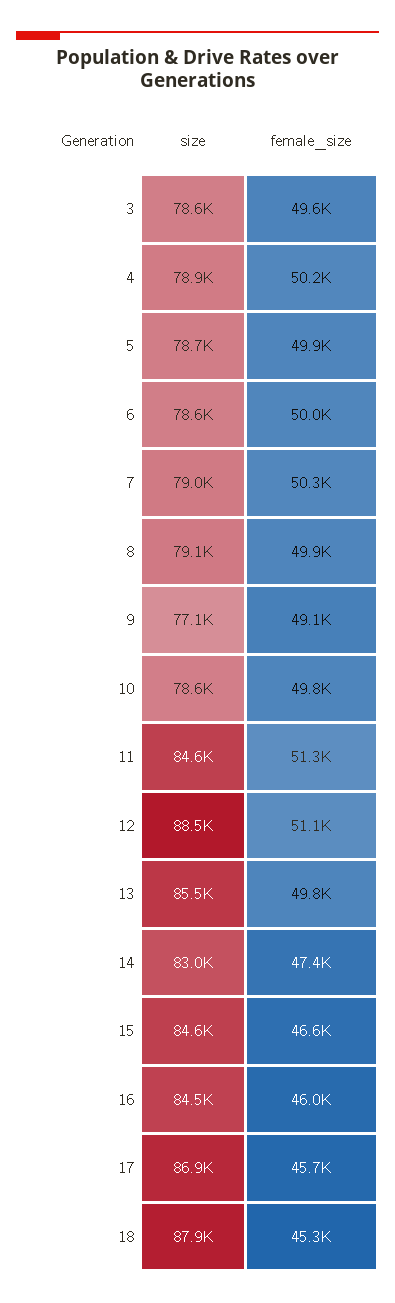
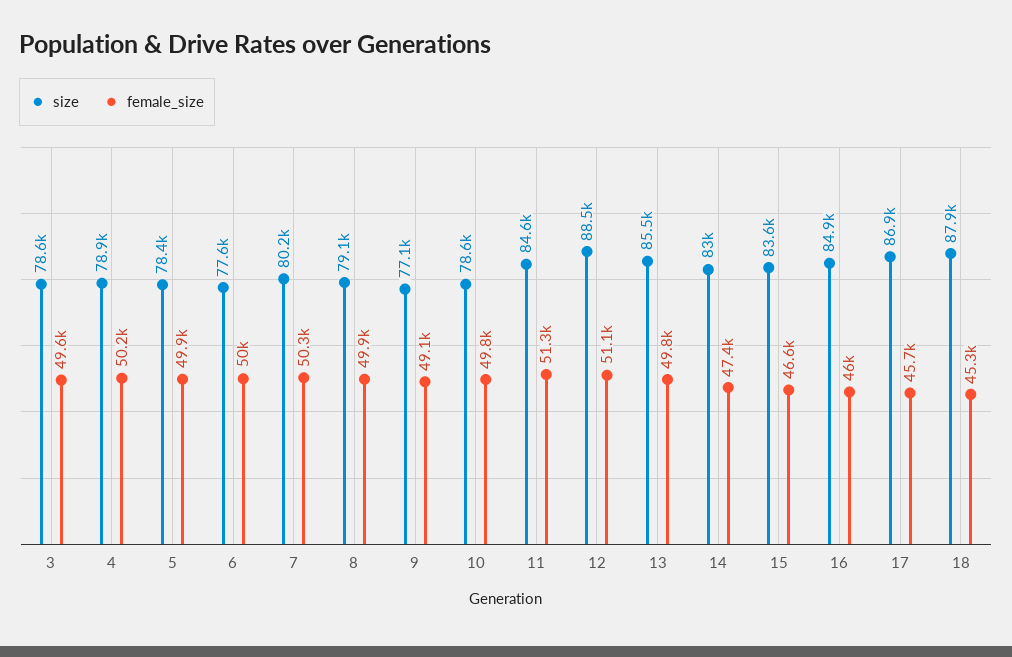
size, 5: 78700 -> 78400
size, 6: 78600 -> 77600
size, 7: 79000 -> 80200
size, 15: 84600 -> 83600
size, 16: 84500 -> 84900

